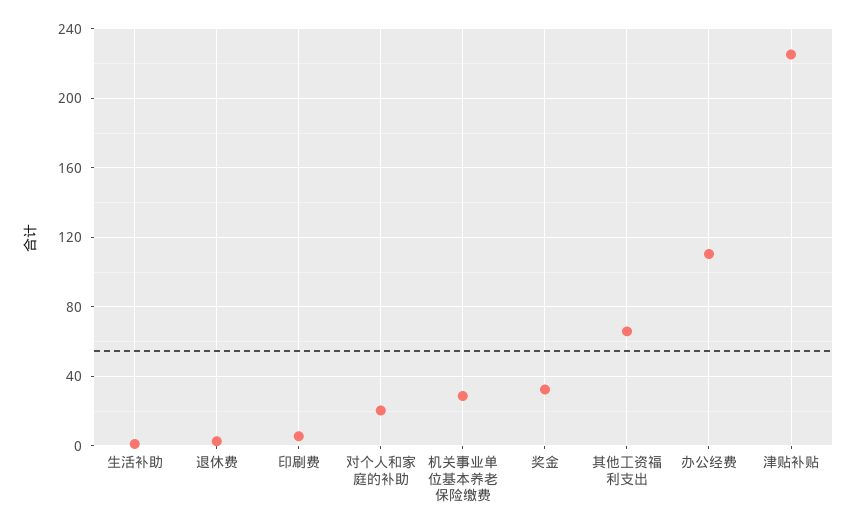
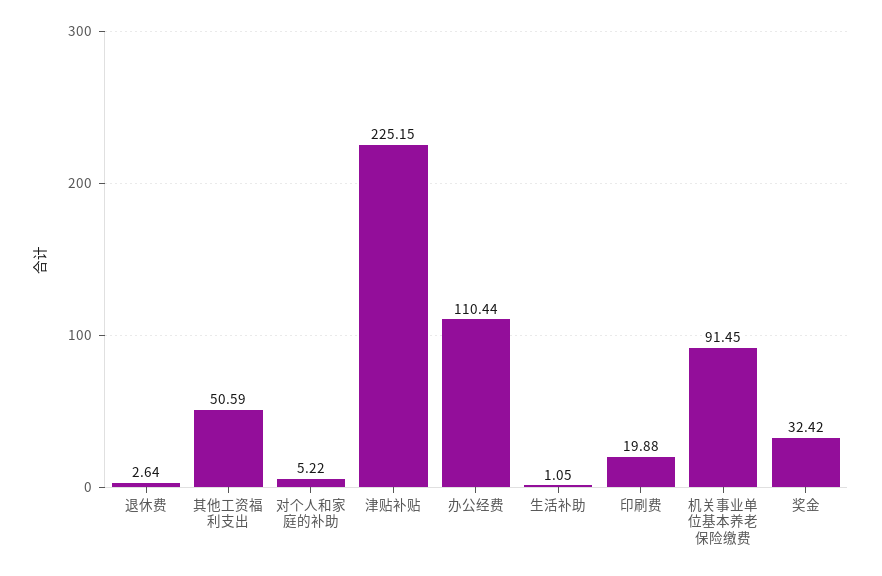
印刷费: 5 -> 19.88
对个人和家庭的补助: 20 -> 5.22
机关事业单位基本养老保险缴费: 30 -> 91.45
其他工资福利支出: 65 -> 50.59

